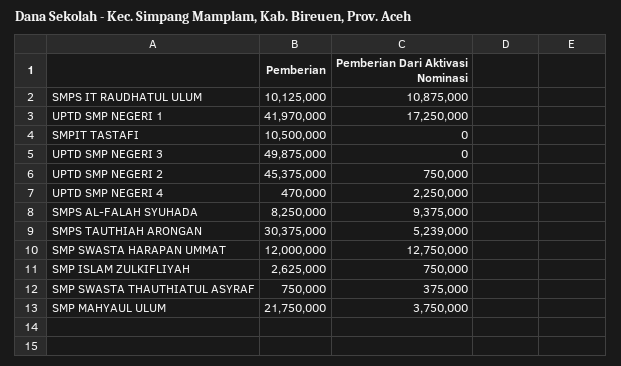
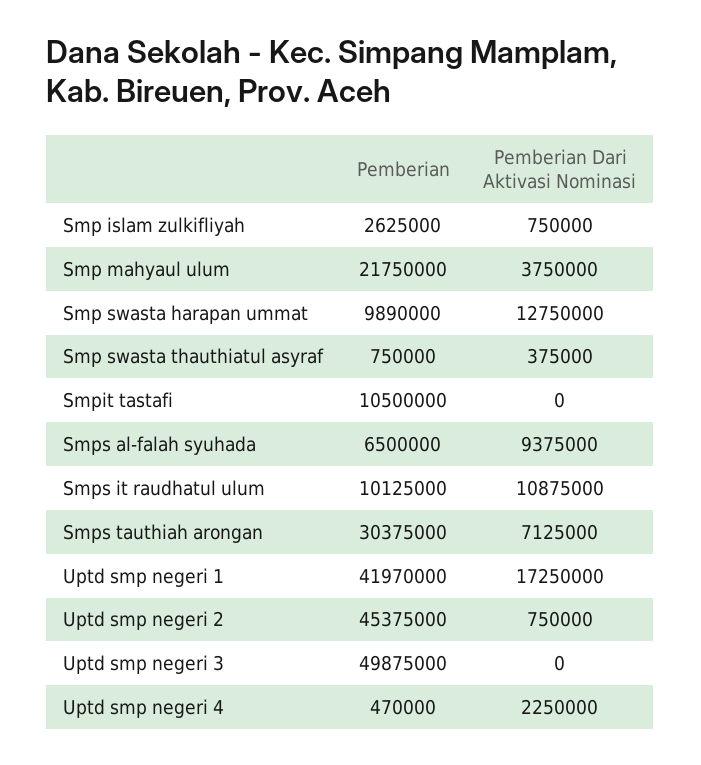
Pemberian, SMPS AL-FALAH SYUHADA: 8250000 -> 6500000
Pemberian Dari Aktivasi Nominasi, SMPS TAUTHIAH ARONGAN: 5239000 -> 7125000
Pemberian, SMP SWASTA HARAPAN UMMAT: 12000000 -> 9890000

